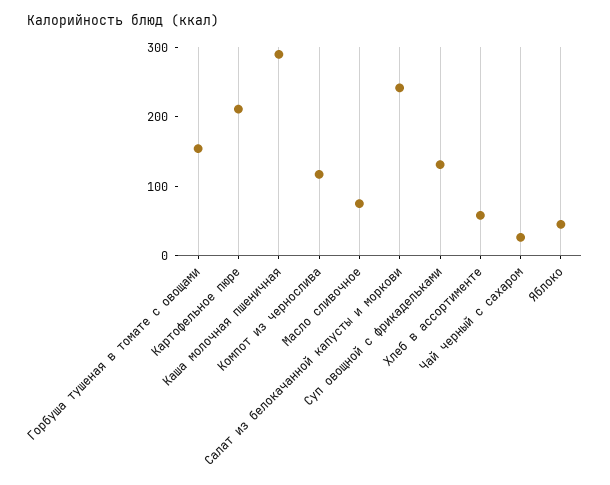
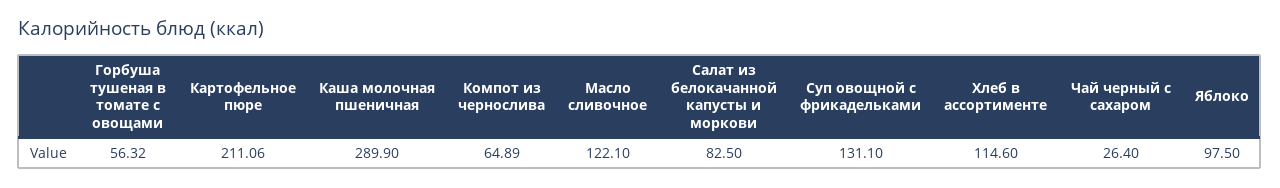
Горбуша тушеная в томате с овощами: 160 -> 56.32
Компот из чернослива: 120 -> 64.89
Масло сливочное: 80 -> 122.1
Салат из белокачанной капусты и моркови: 240 -> 82.5
Хлеб в ассортименте: 60 -> 114.6
Яблоко: 40 -> 97.5

